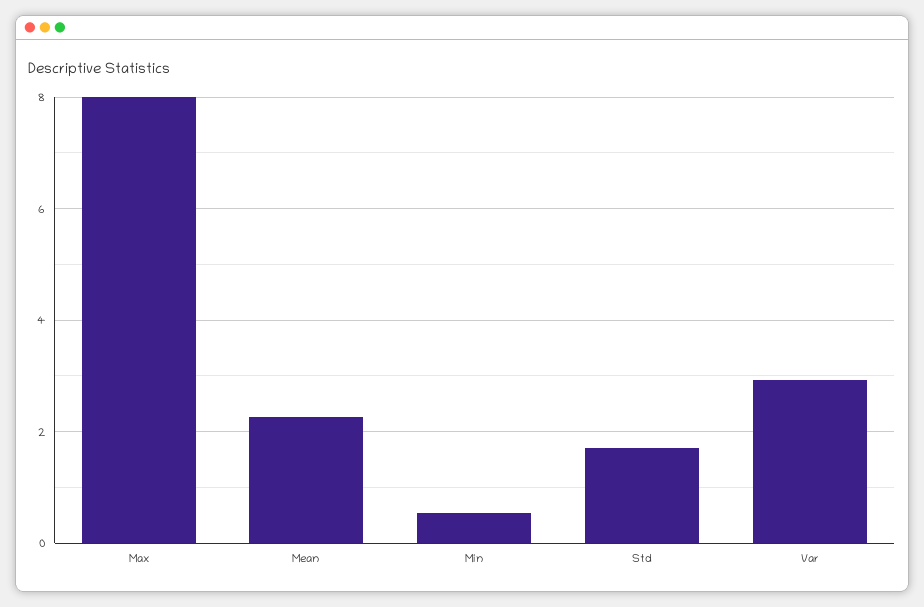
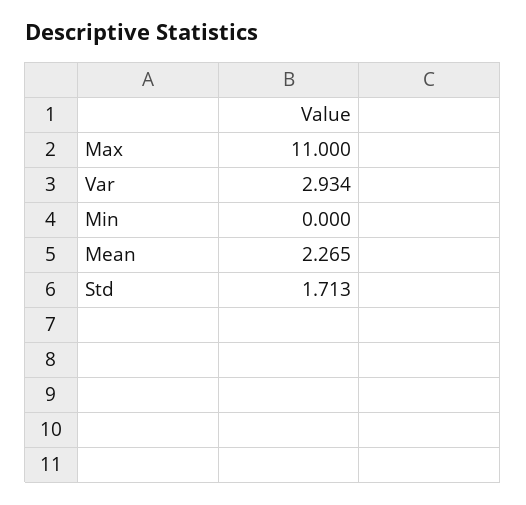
Max: 8 -> 11
Min: 0.6 -> 0

